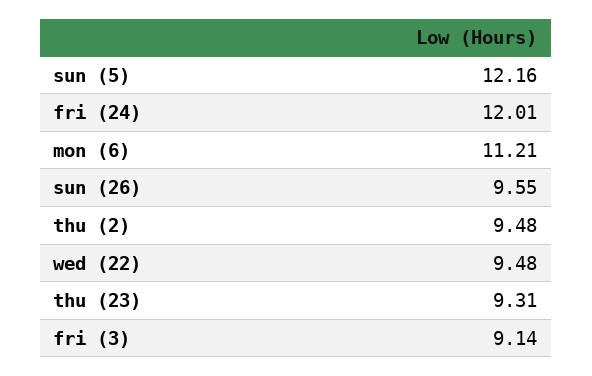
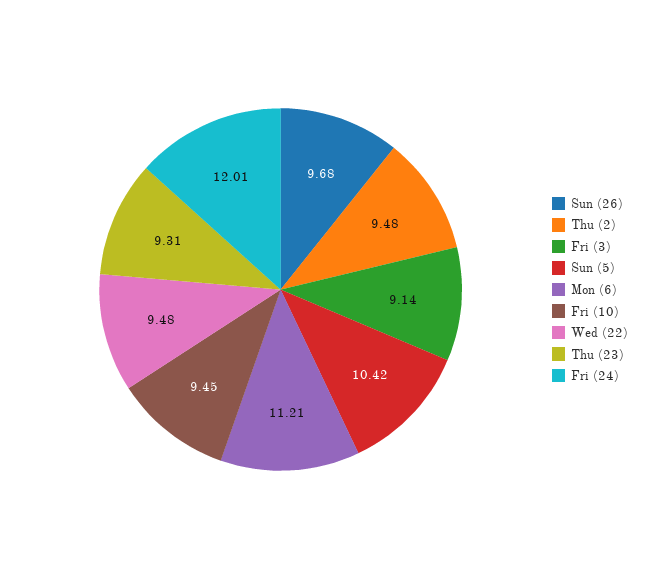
sun (5): 12.16 -> 10.42
sun (26): 9.55 -> 9.68
Fri (10): none -> 9.45

